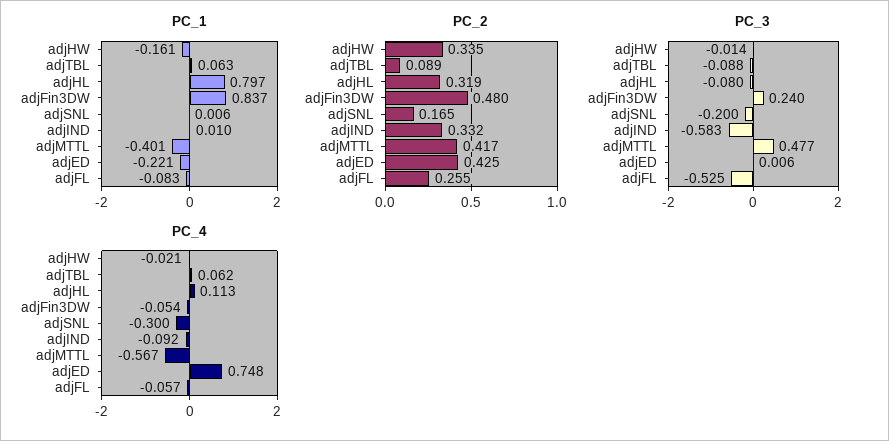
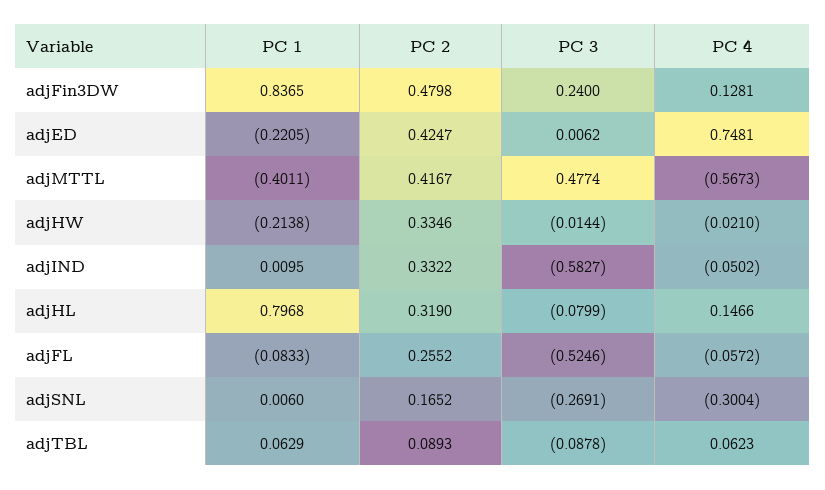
PC_1, adjHW: -0.161 -> -0.2138
PC_3, adjSNL: -0.2 -> -0.2691
PC_4, adjHL: 0.113 -> 0.1466
PC_4, adjFin3DW: -0.054 -> 0.1281
PC_4, adjIND: -0.092 -> -0.0502

